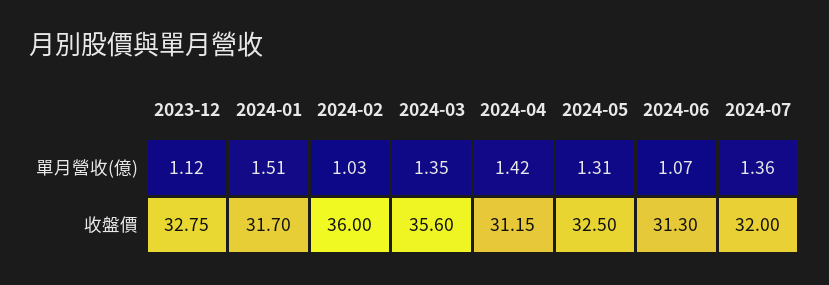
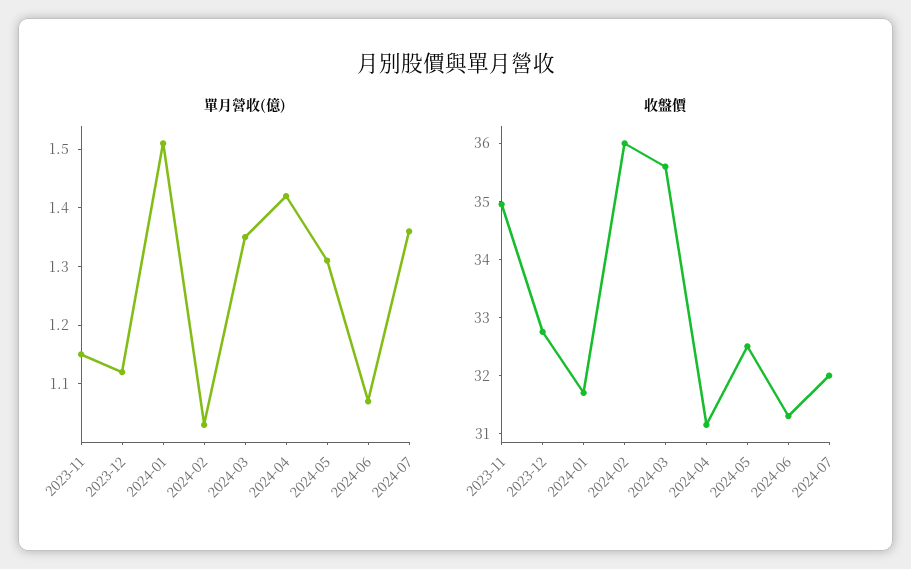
單月營收(億), 2023-11: none -> 1.15
收盤價, 2023-11: none -> 35

